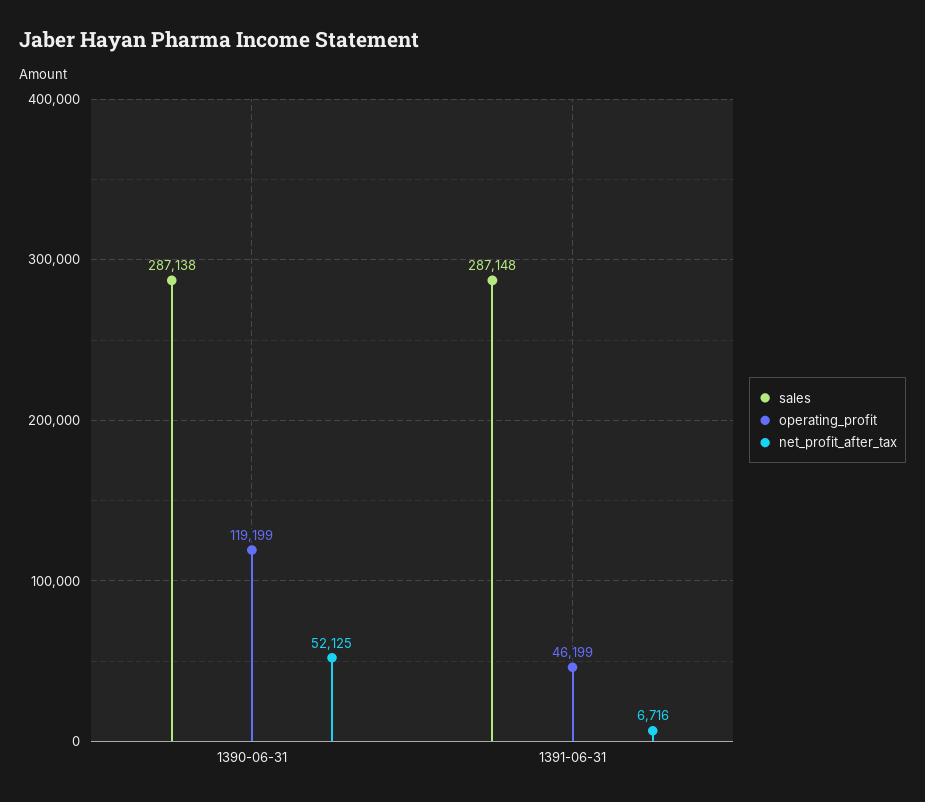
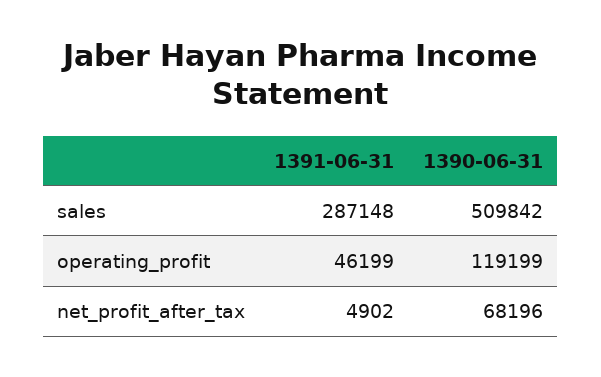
sales, 1390-06-31: 287138 -> 509842
net_profit_after_tax, 1390-06-31: 52125 -> 68196
net_profit_after_tax, 1391-06-31: 6716 -> 4902

